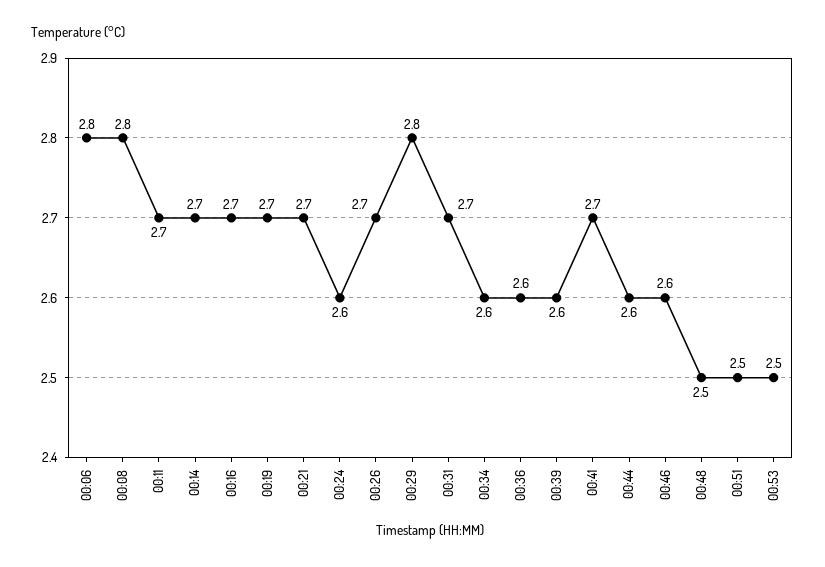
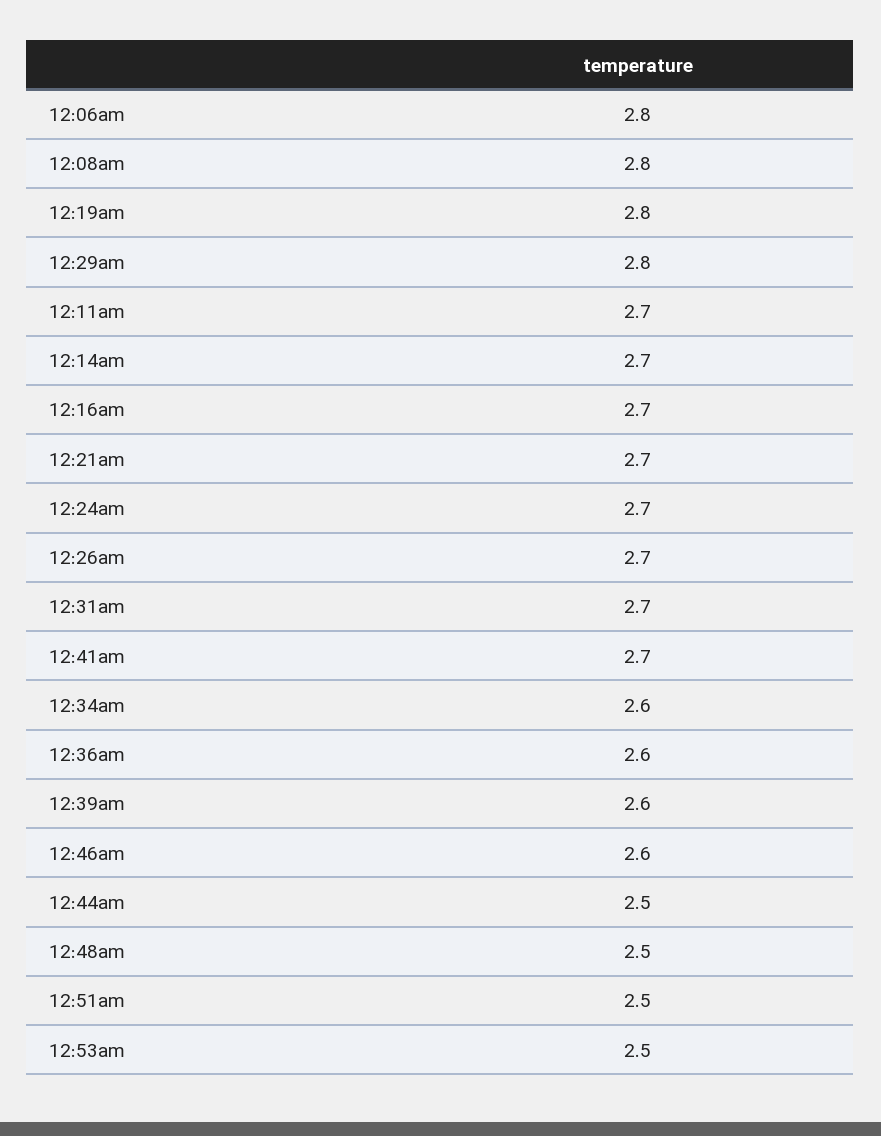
00:19: 2.7 -> 2.8
00:24: 2.6 -> 2.7
00:44: 2.6 -> 2.5

